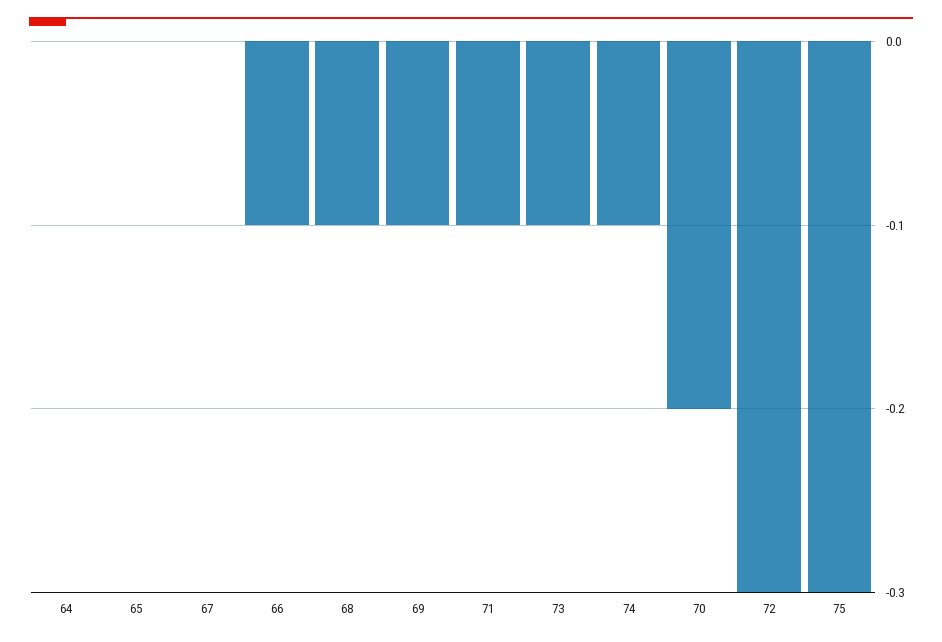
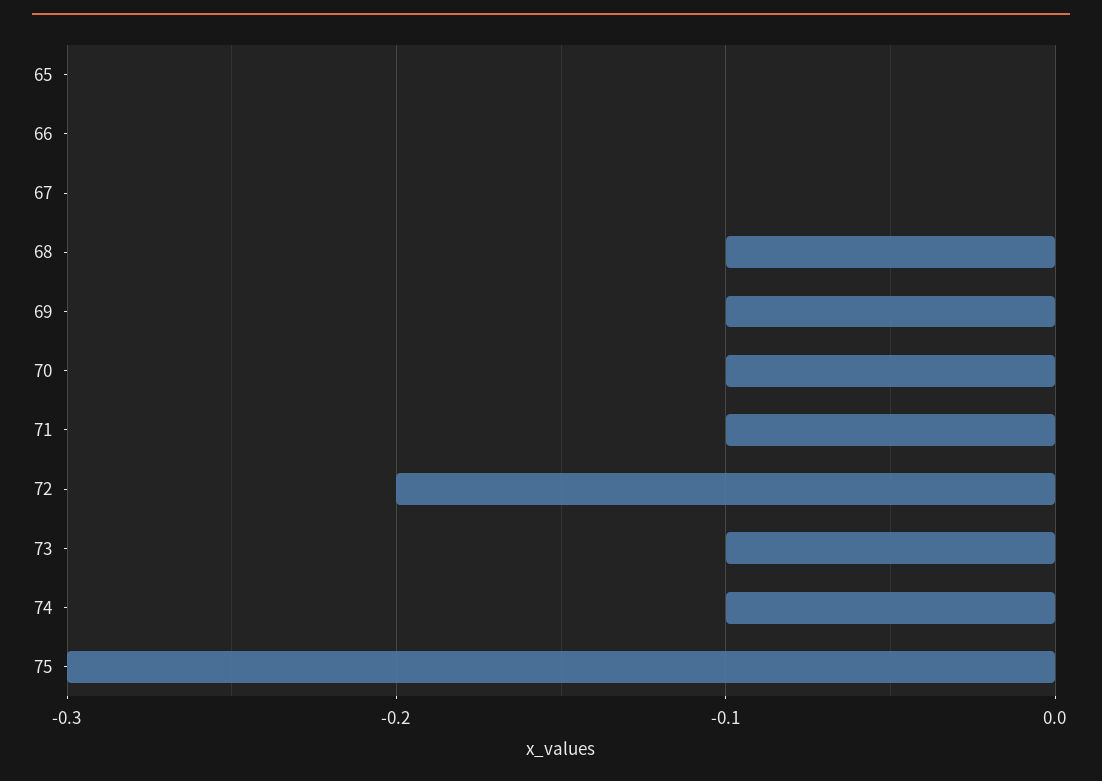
64: 0 -> none
66: -0.1 -> 0
70: -0.2 -> -0.1
72: -0.3 -> -0.2

